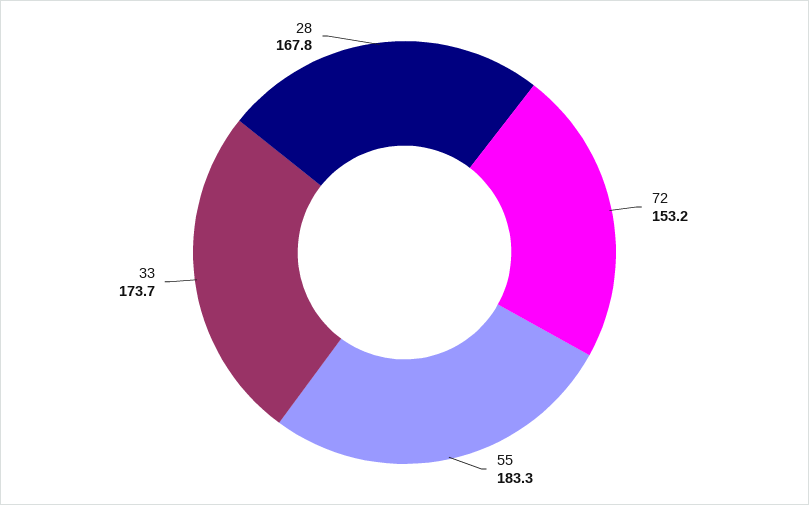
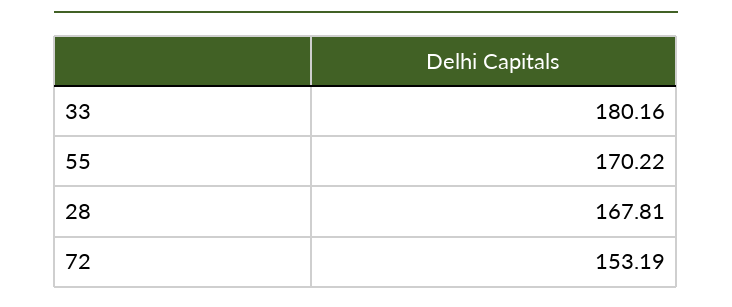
55: 183.3 -> 170.22
33: 173.7 -> 180.16

